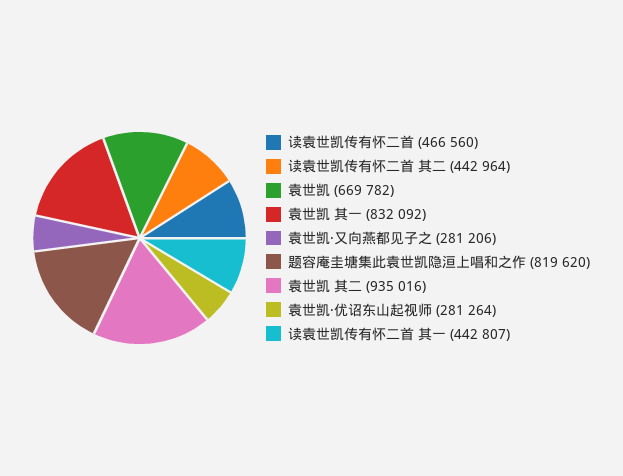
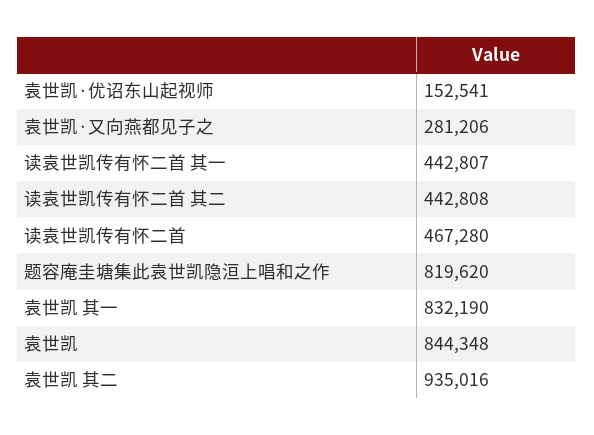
读袁世凯传有怀二首: 466560 -> 467280
读袁世凯传有怀二首 其二: 442964 -> 442808
袁世凯: 669782 -> 844348
袁世凯 其一: 832092 -> 832190
袁世凯·优诏东山起视师: 281264 -> 152541

